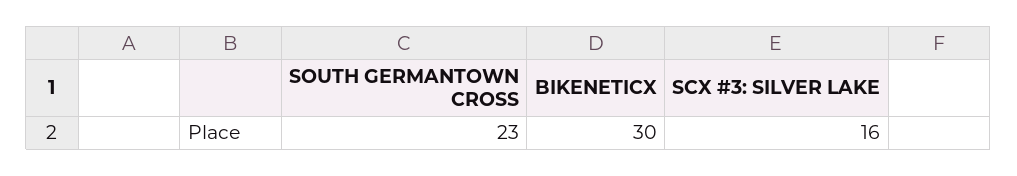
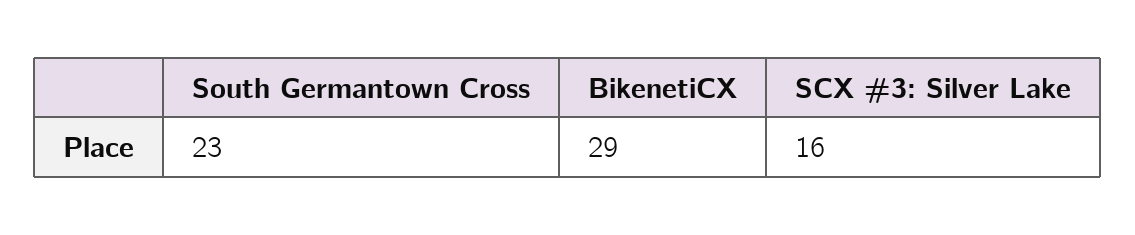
BIKENETICX: 30 -> 29

